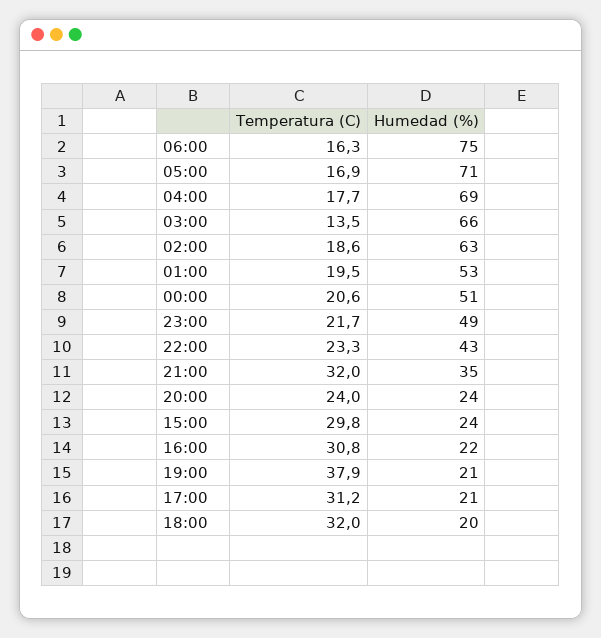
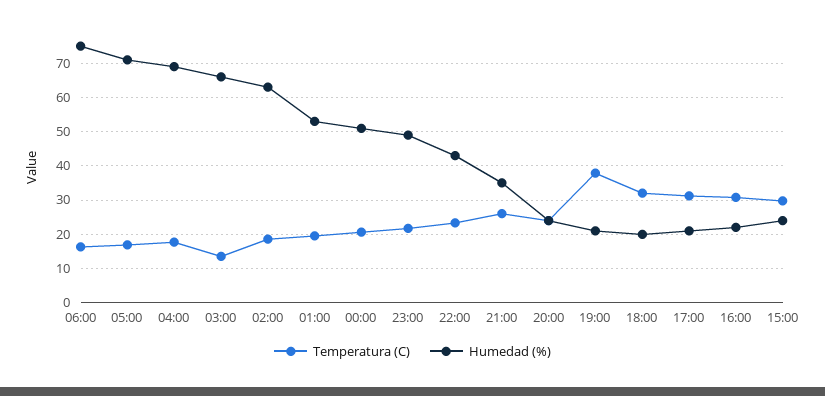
Temperatura (C), 21:00: 32 -> 26

